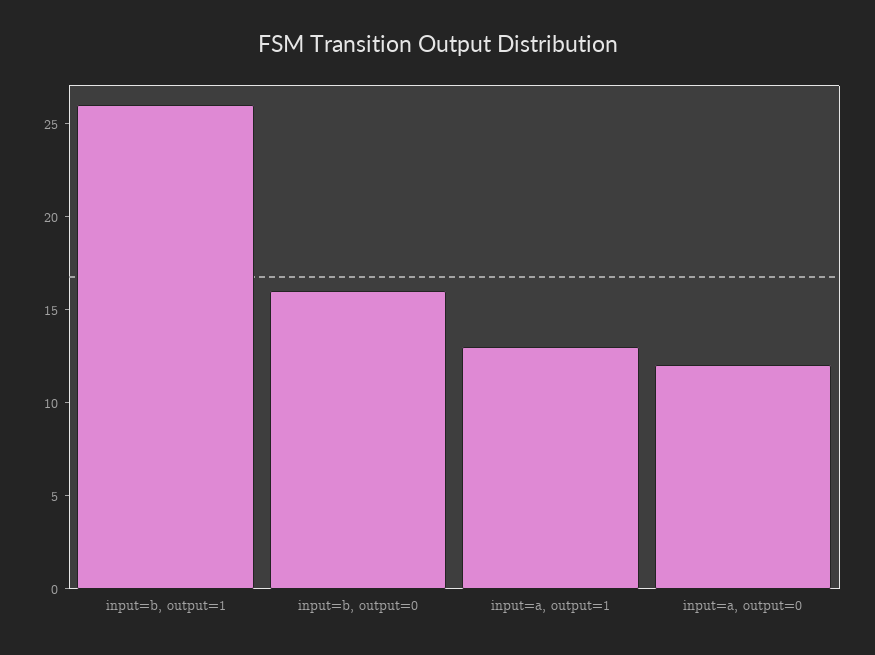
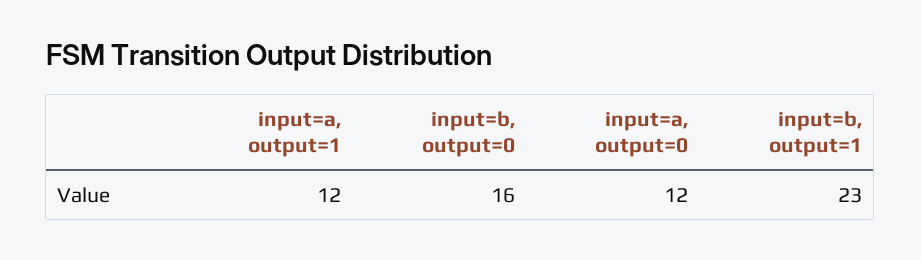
input=b, output=1: 26 -> 23
input=a, output=1: 13 -> 12

